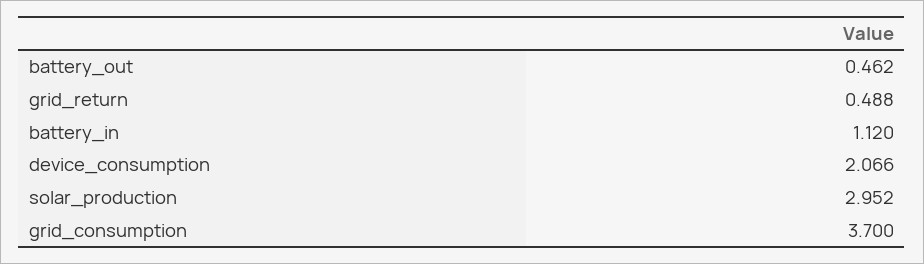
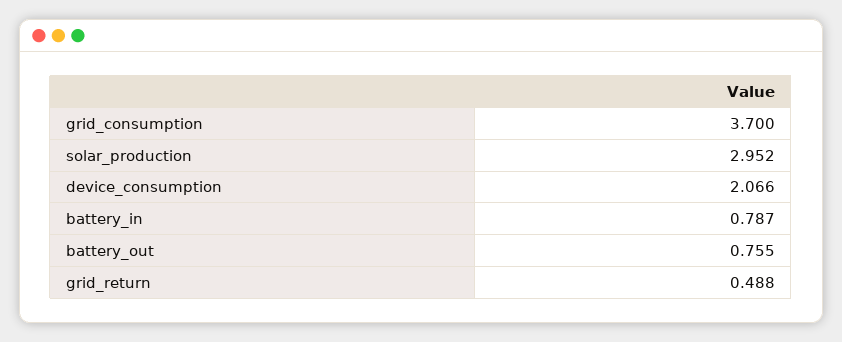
battery_out: 0.462 -> 0.755
battery_in: 1.12 -> 0.787

